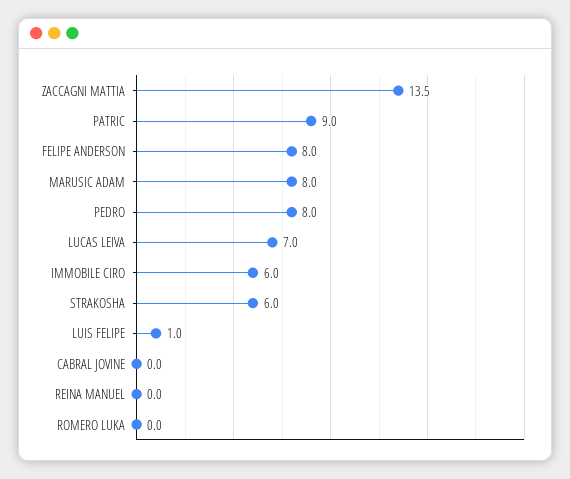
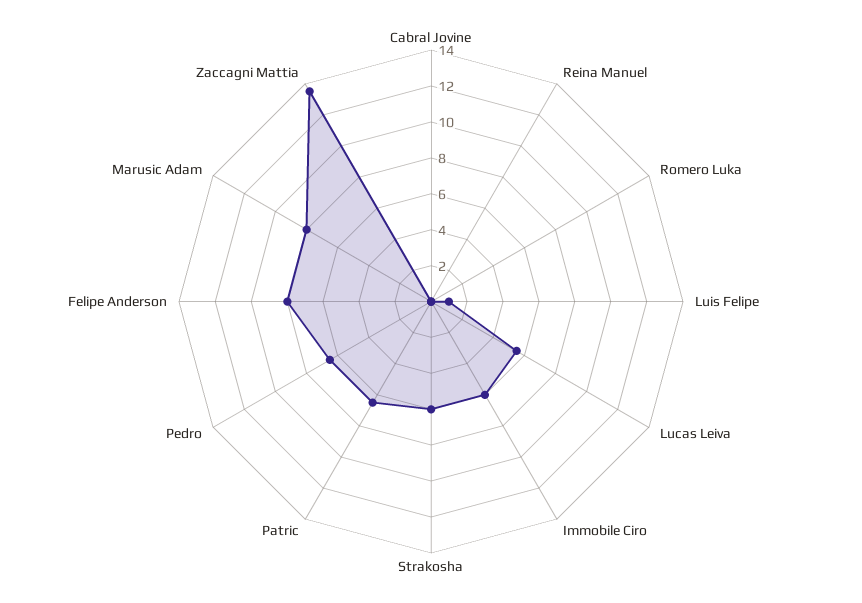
PATRIC: 9 -> 6.5
PEDRO: 8 -> 6.5
LUCAS LEIVA: 7 -> 5.5

